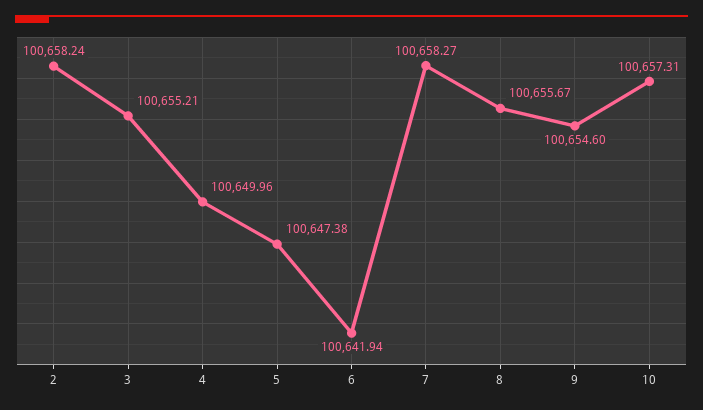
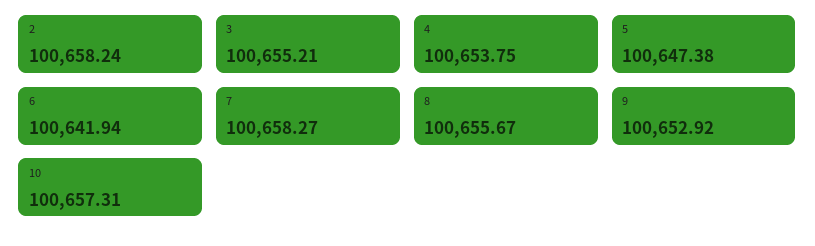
4: 100649.96 -> 100653.75
9: 100654.6 -> 100652.92

